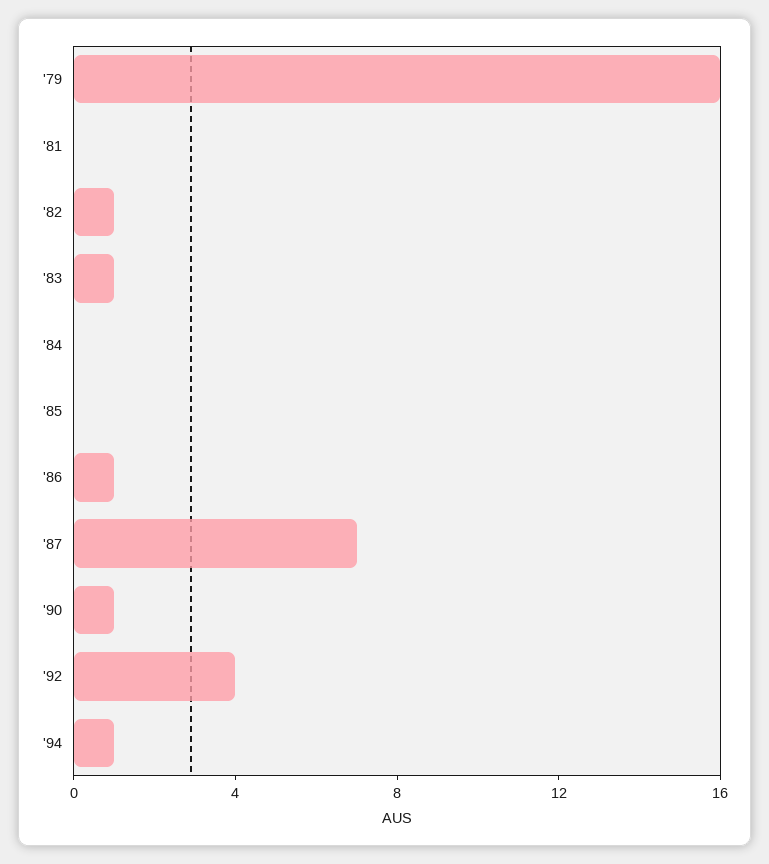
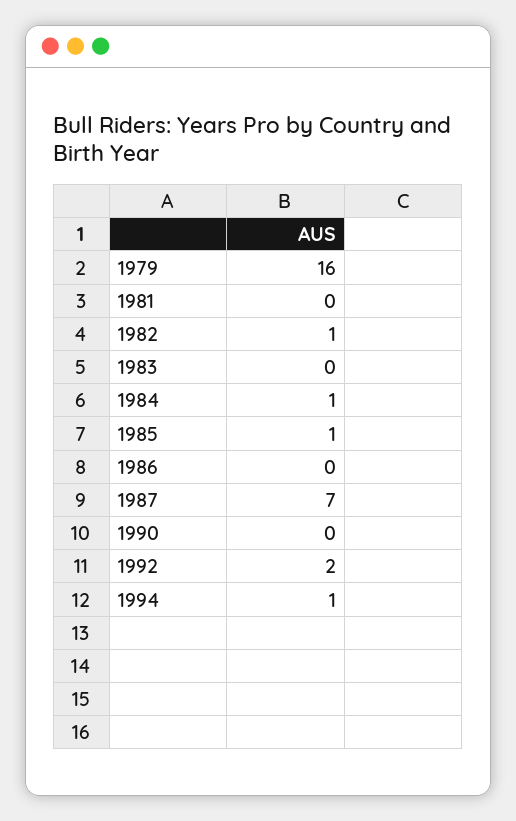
'83: 1 -> 0
'84: 0 -> 1
'85: 0 -> 1
'86: 1 -> 0
'90: 1 -> 0
'92: 4 -> 2

